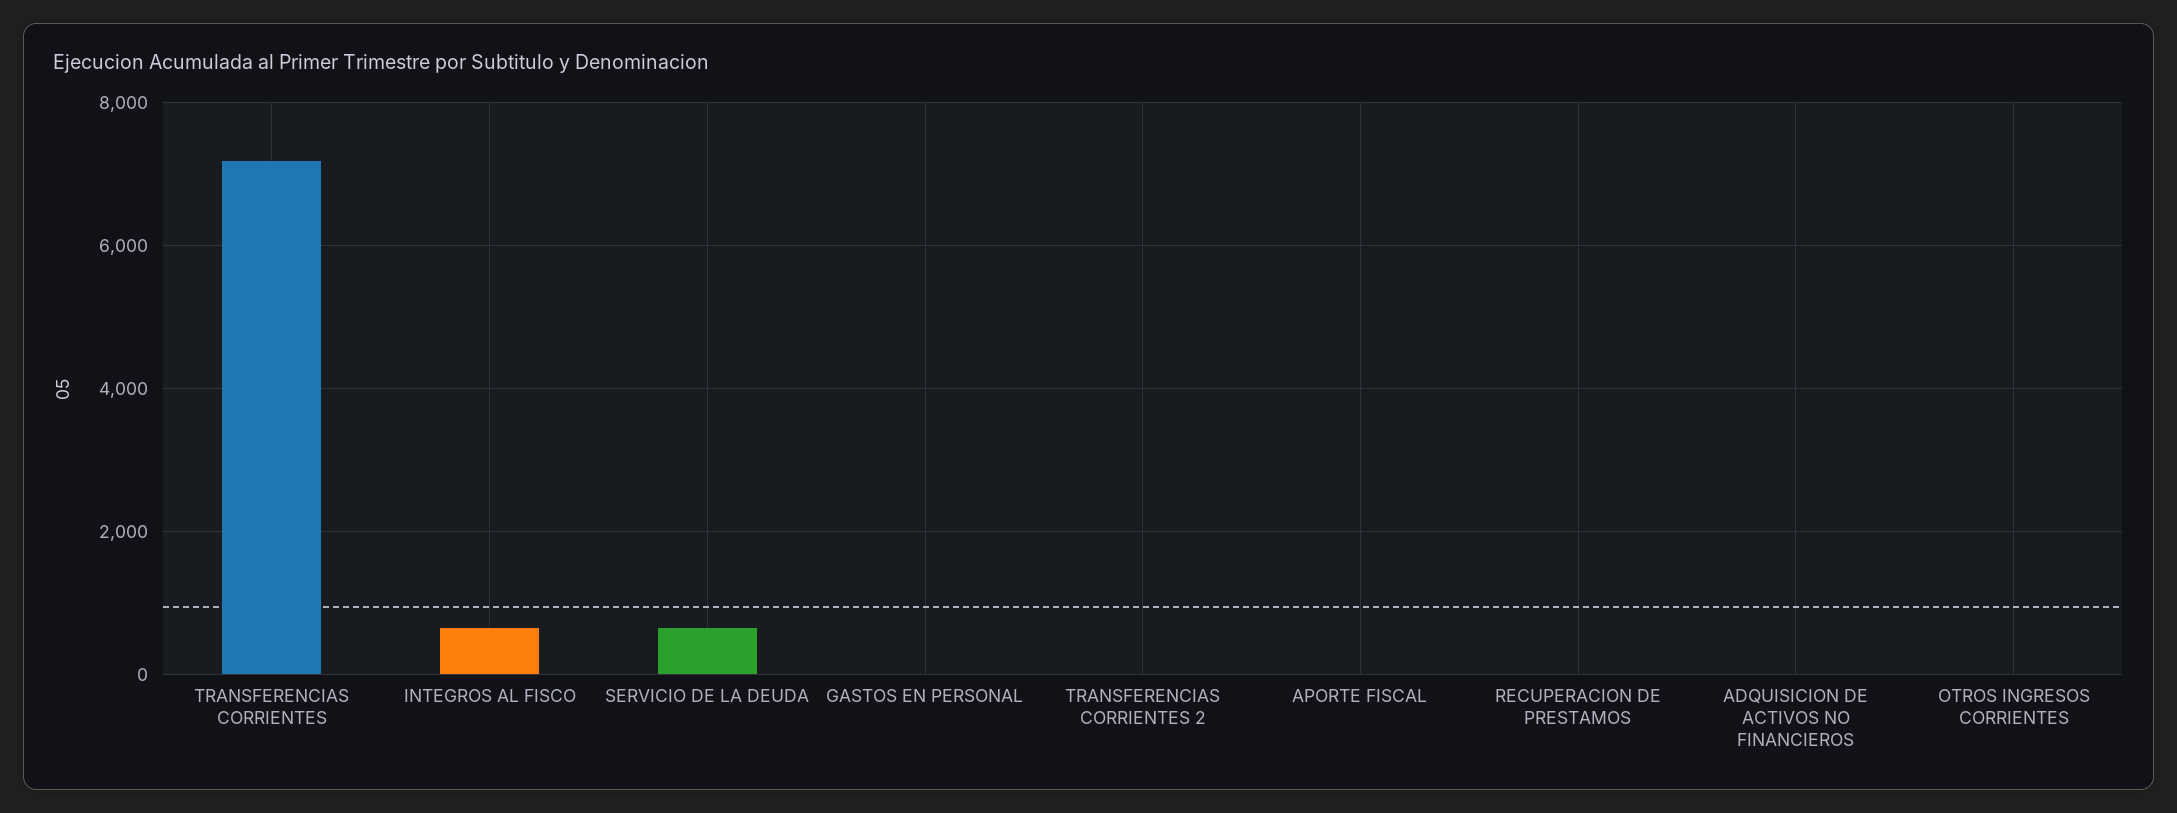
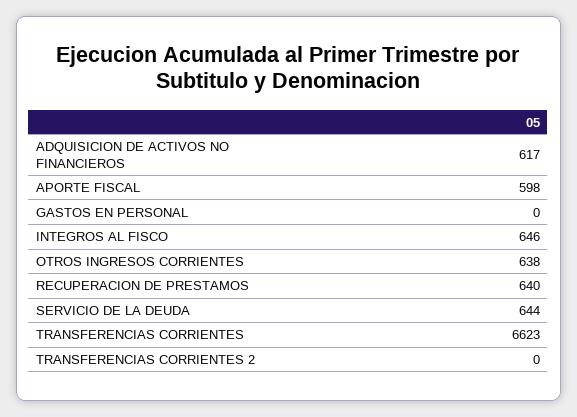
TRANSFERENCIAS CORRIENTES: 7200 -> 6623
APORTE FISCAL: 0 -> 598
RECUPERACION DE PRESTAMOS: 0 -> 640
ADQUISICION DE ACTIVOS NO FINANCIEROS: 0 -> 617
OTROS INGRESOS CORRIENTES: 0 -> 638

